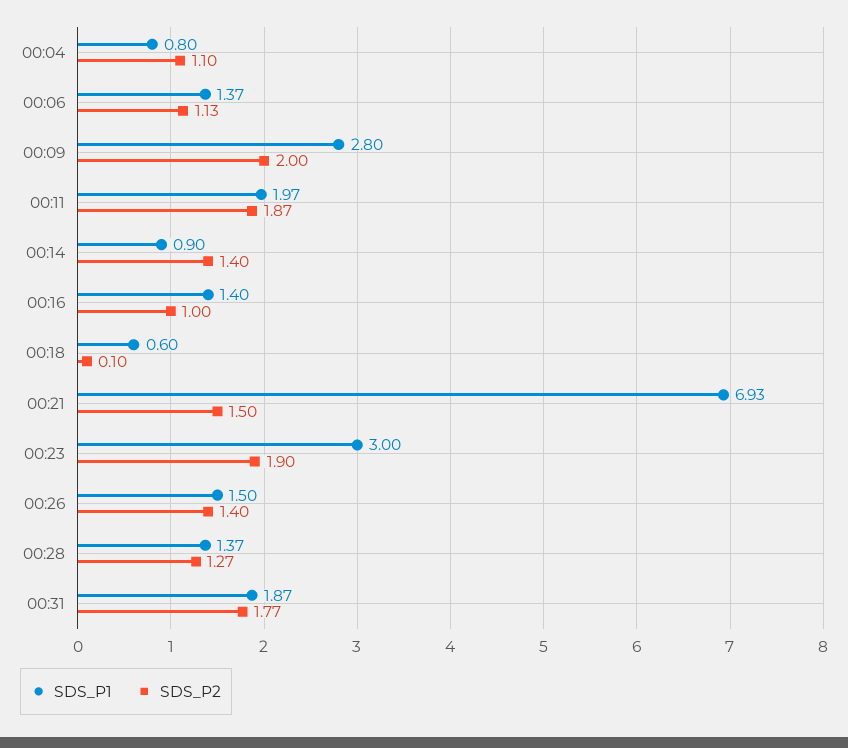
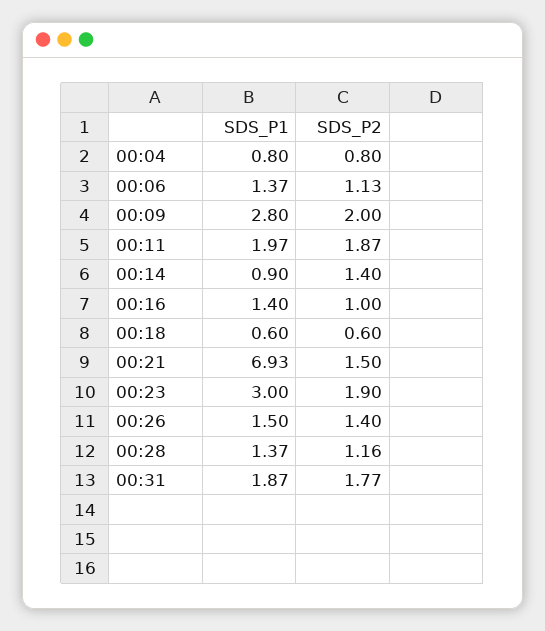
SDS_P2, 00:04: 1.1 -> 0.8
SDS_P2, 00:18: 0.1 -> 0.6
SDS_P2, 00:28: 1.27 -> 1.16

